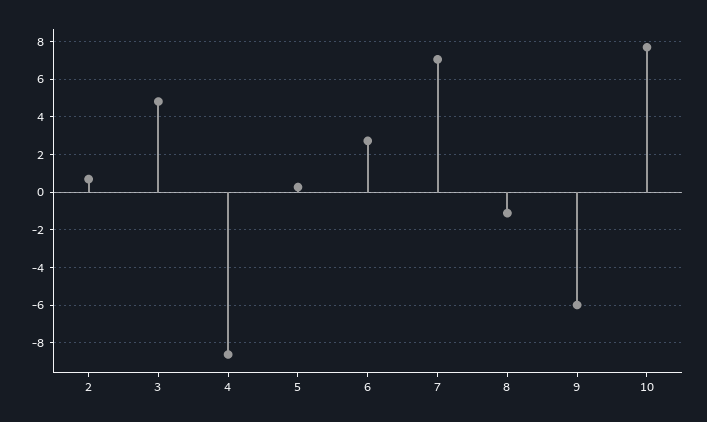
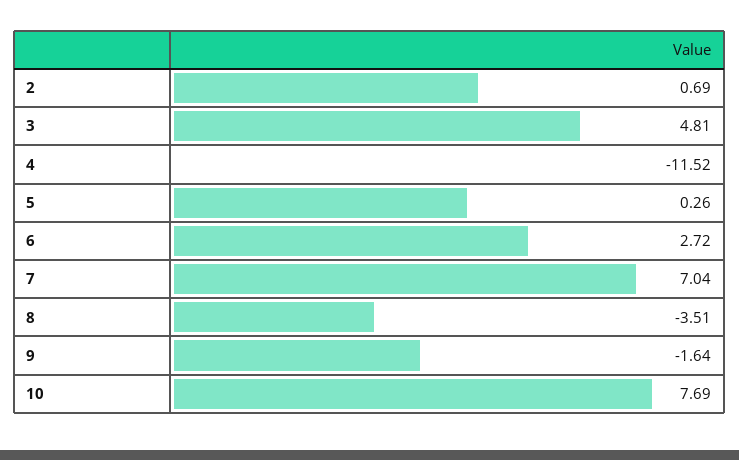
4: -8.5 -> -11.52
8: -1 -> -3.51
9: -6 -> -1.64

